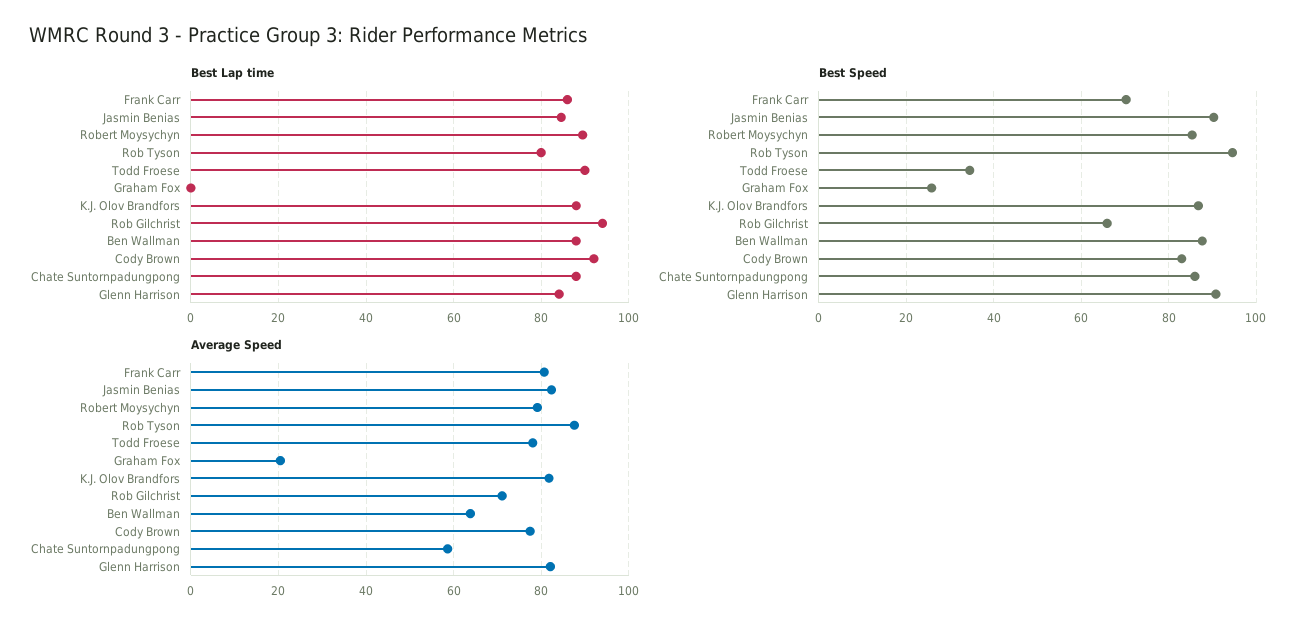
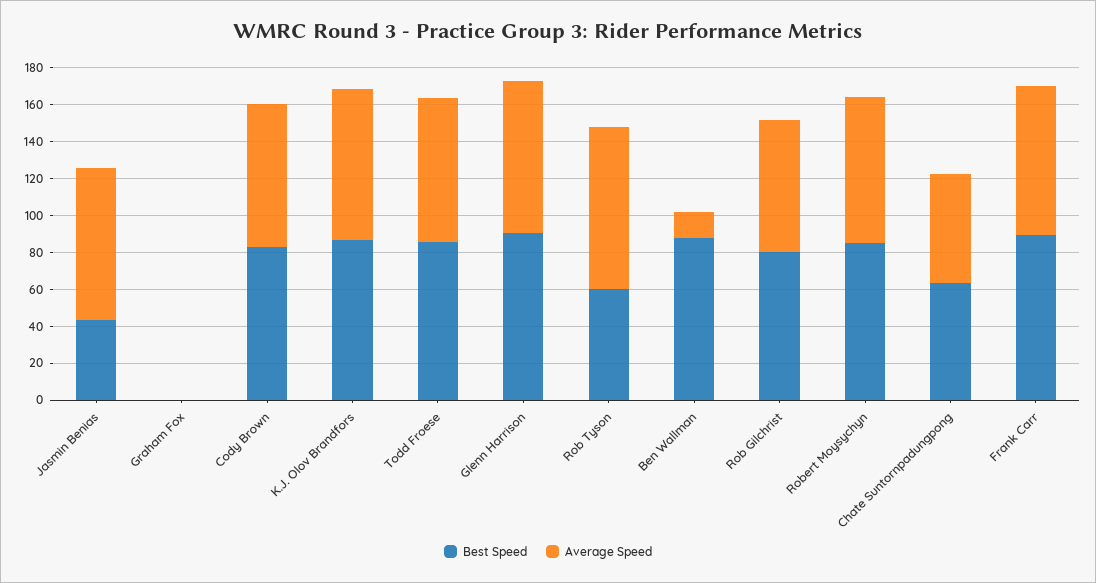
Best Lap time, Frank Carr: 86 -> none
Best Lap time, Jasmin Benias: 84 -> none
Best Lap time, Robert Moysychyn: 90 -> none
Best Lap time, Rob Tyson: 80 -> none
Best Lap time, Todd Froese: 90 -> none
Best Lap time, Graham Fox: 0 -> none
Best Lap time, K.J. Olov Brandfors: 88 -> none
Best Lap time, Rob Gilchrist: 94 -> none
Best Lap time, Ben Wallman: 88 -> none
Best Lap time, Cody Brown: 92 -> none
Best Lap time, Chate Suntornpadungpong: 88 -> none
Best Lap time, Glenn Harrison: 84 -> none
Best Speed, Frank Carr: 70 -> 90
Best Speed, Jasmin Benias: 90 -> 45
Best Speed, Rob Tyson: 94 -> 60
Best Speed, Todd Froese: 34 -> 85
Best Speed, Graham Fox: 26 -> 0
Best Speed, Rob Gilchrist: 66 -> 80
Best Speed, Chate Suntornpadungpong: 86 -> 65
Average Speed, Graham Fox: 20 -> 0
Average Speed, Ben Wallman: 64 -> 15

